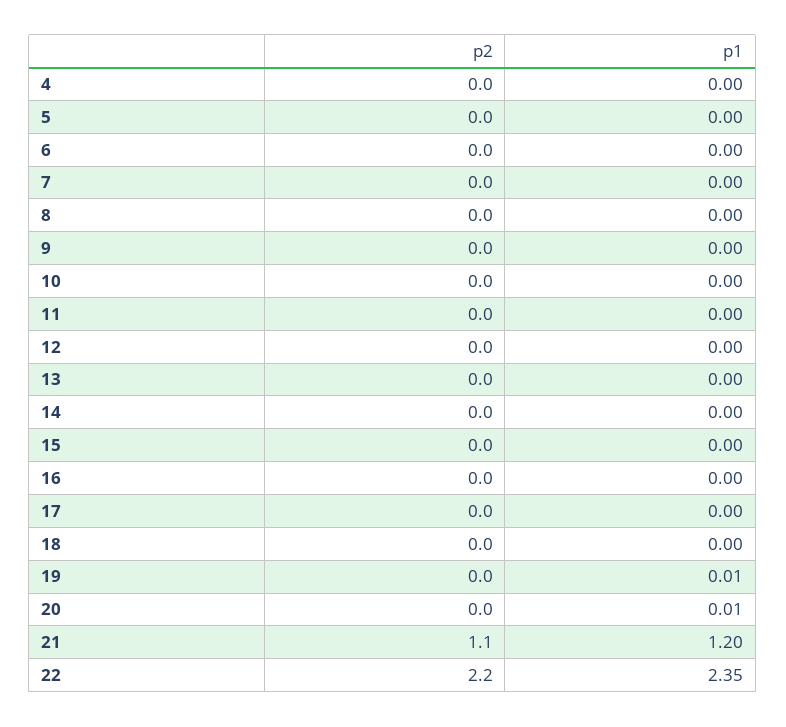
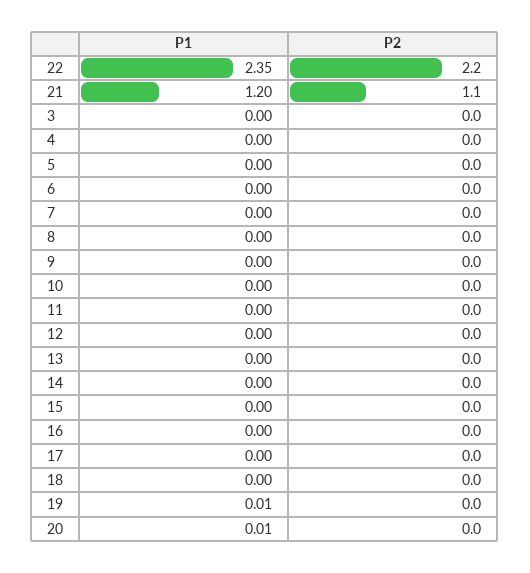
p1, 3: none -> 0
p2, 3: none -> 0

